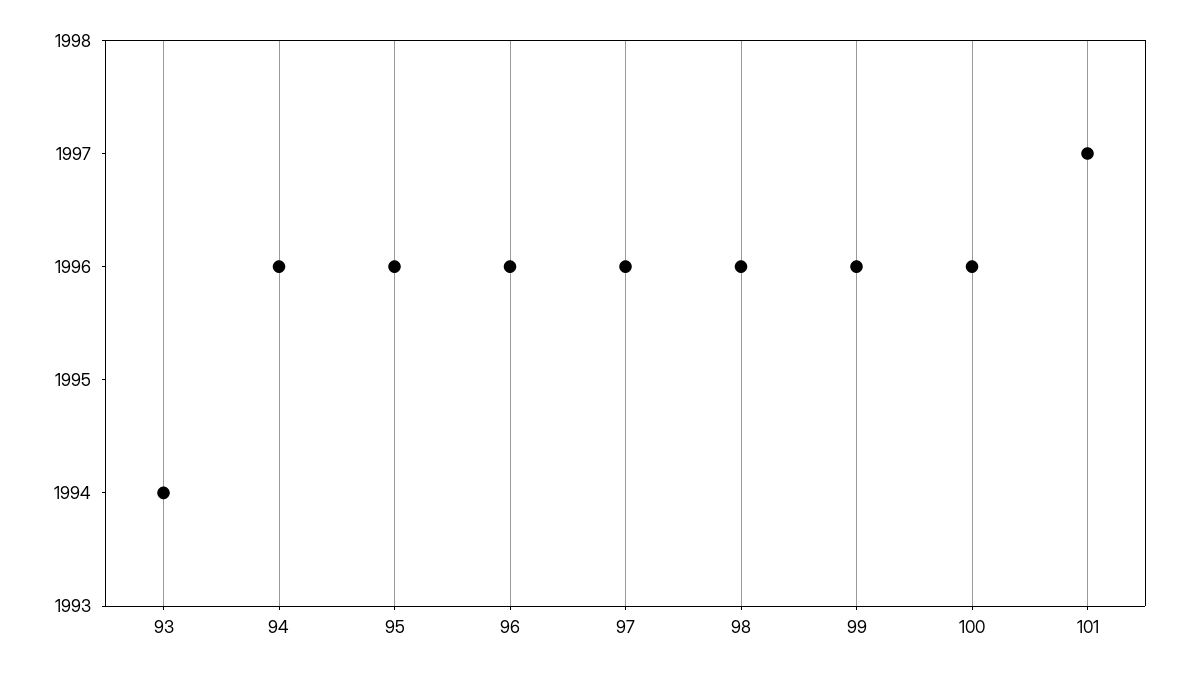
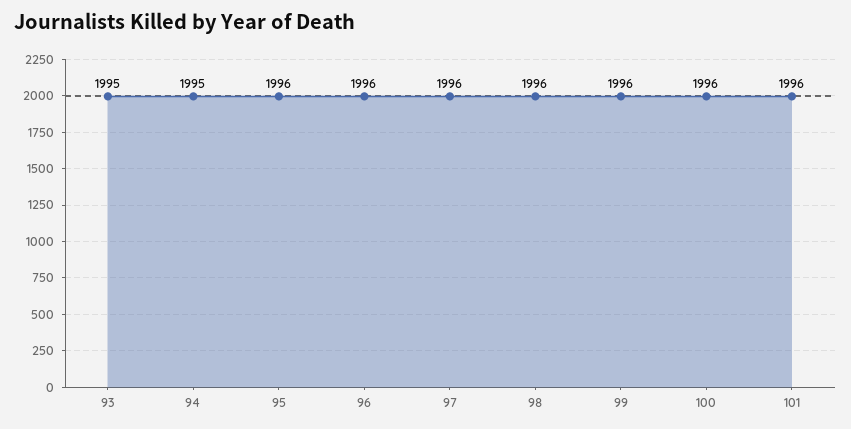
93: 1994 -> 1995
94: 1996 -> 1995
101: 1997 -> 1996

